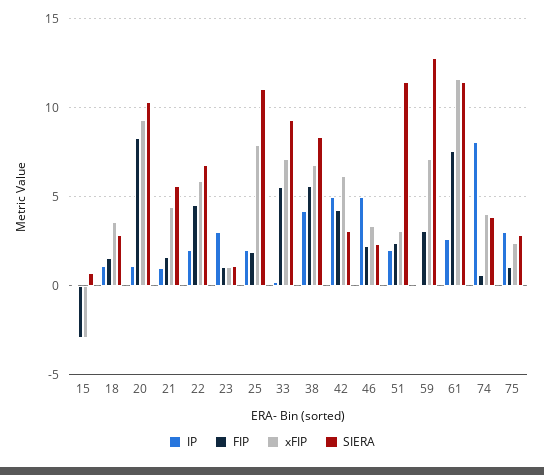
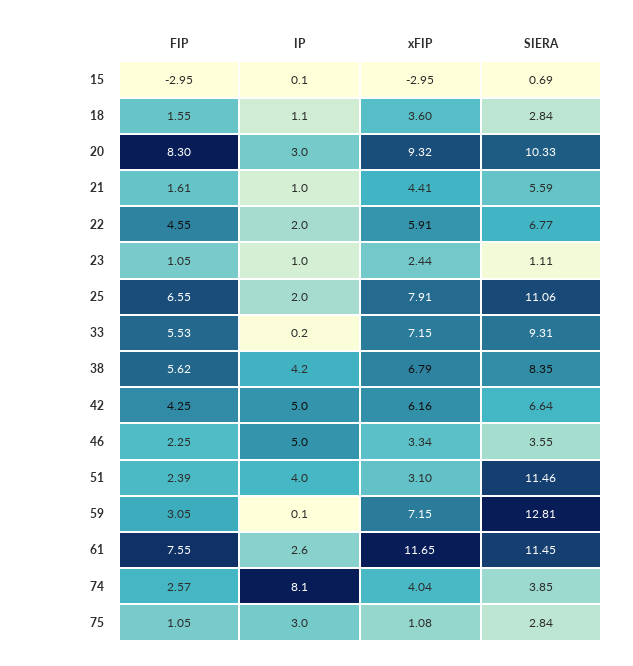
IP, 20: 1 -> 3
IP, 23: 3 -> 1
xFIP, 23: 1 -> 2.44
FIP, 25: 2 -> 6.55
SIERA, 42: 3 -> 6.64
SIERA, 46: 2.5 -> 3.55
IP, 51: 2 -> 4
FIP, 74: 0.5 -> 2.57
xFIP, 75: 2.5 -> 1.08

